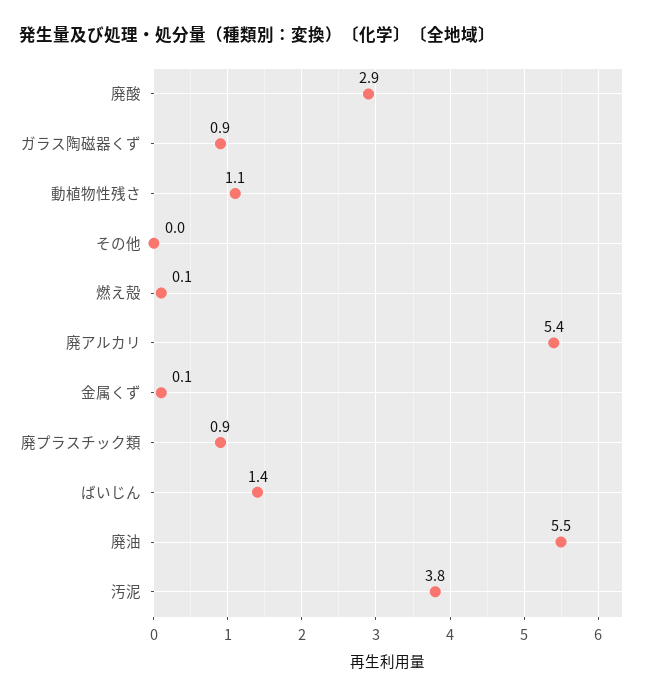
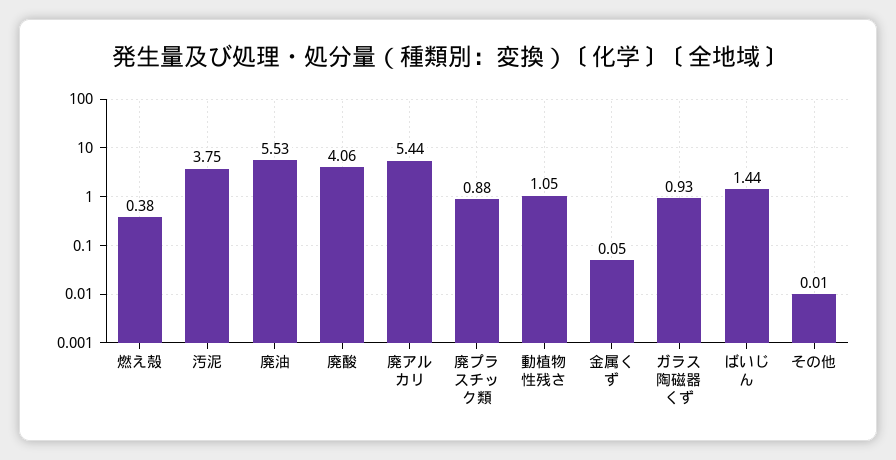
廃酸: 2.9 -> 4.06
燃え殻: 0.1 -> 0.38

